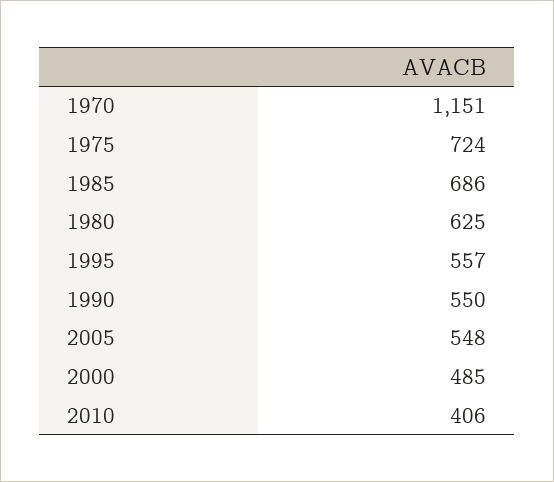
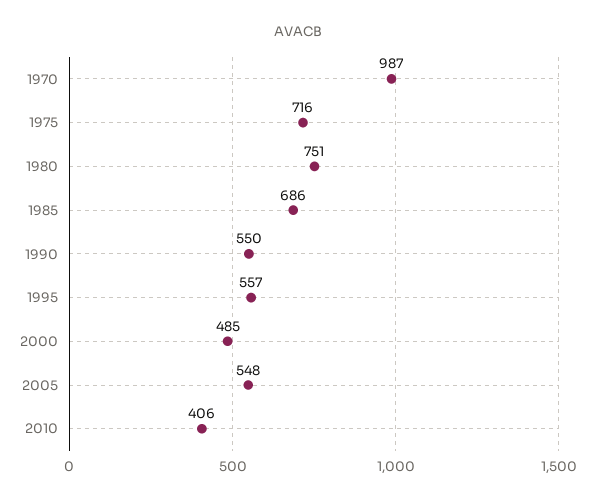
1970: 1151 -> 987
1975: 724 -> 716
1980: 625 -> 751

